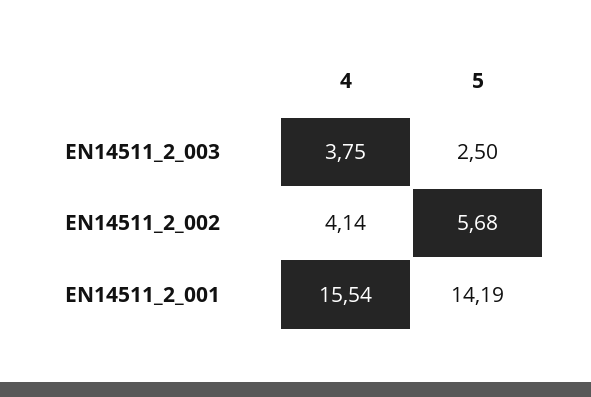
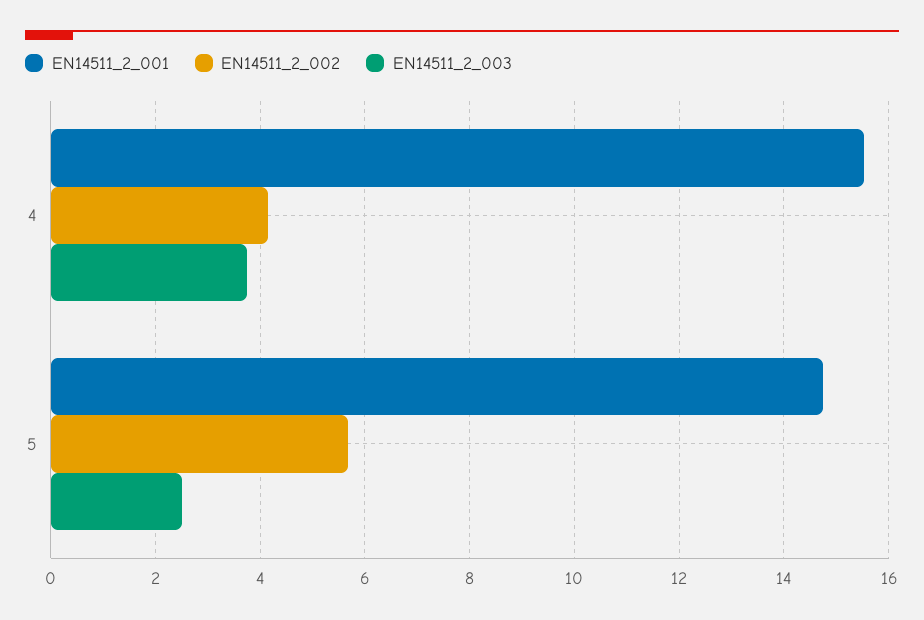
EN14511_2_001, 5: 14.19 -> 14.8

